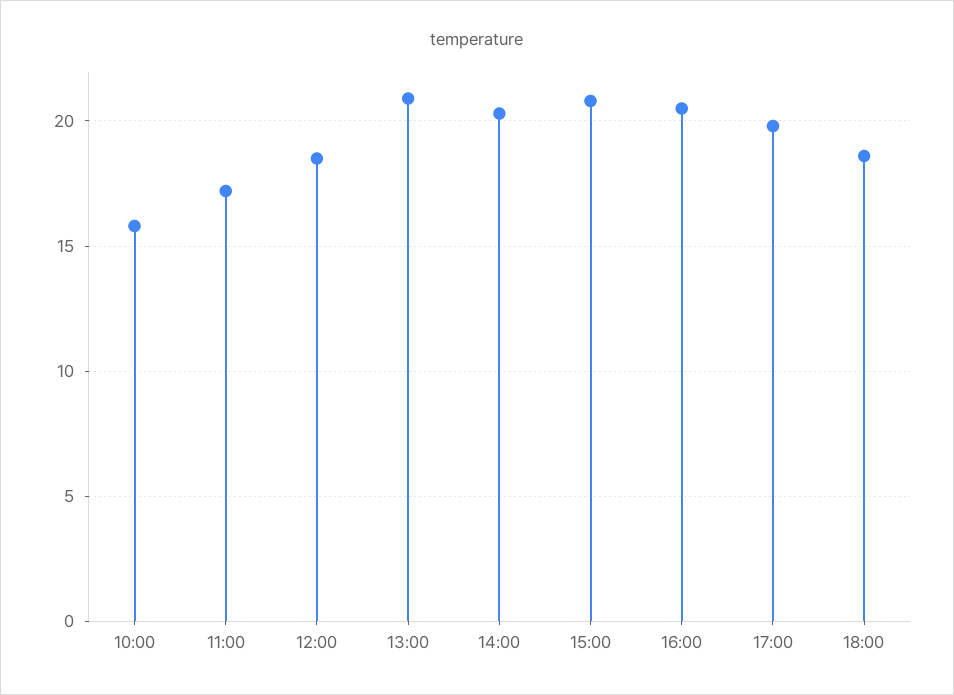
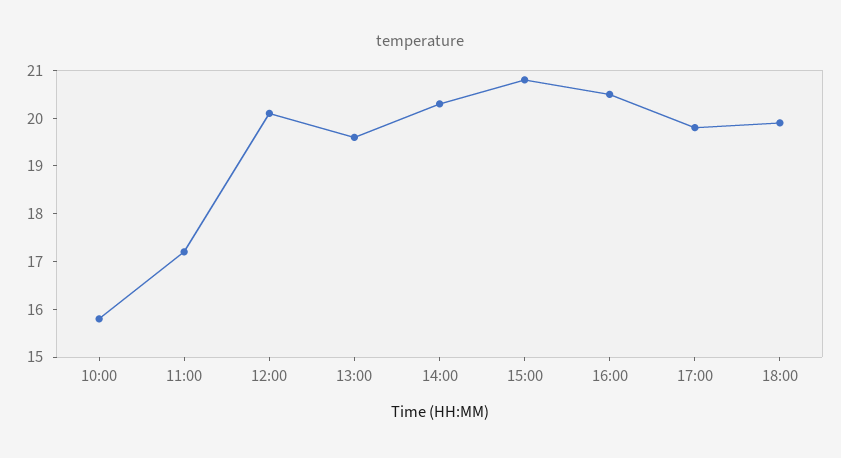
12:00: 18.5 -> 20
13:00: 21 -> 19.5
18:00: 18.5 -> 20

